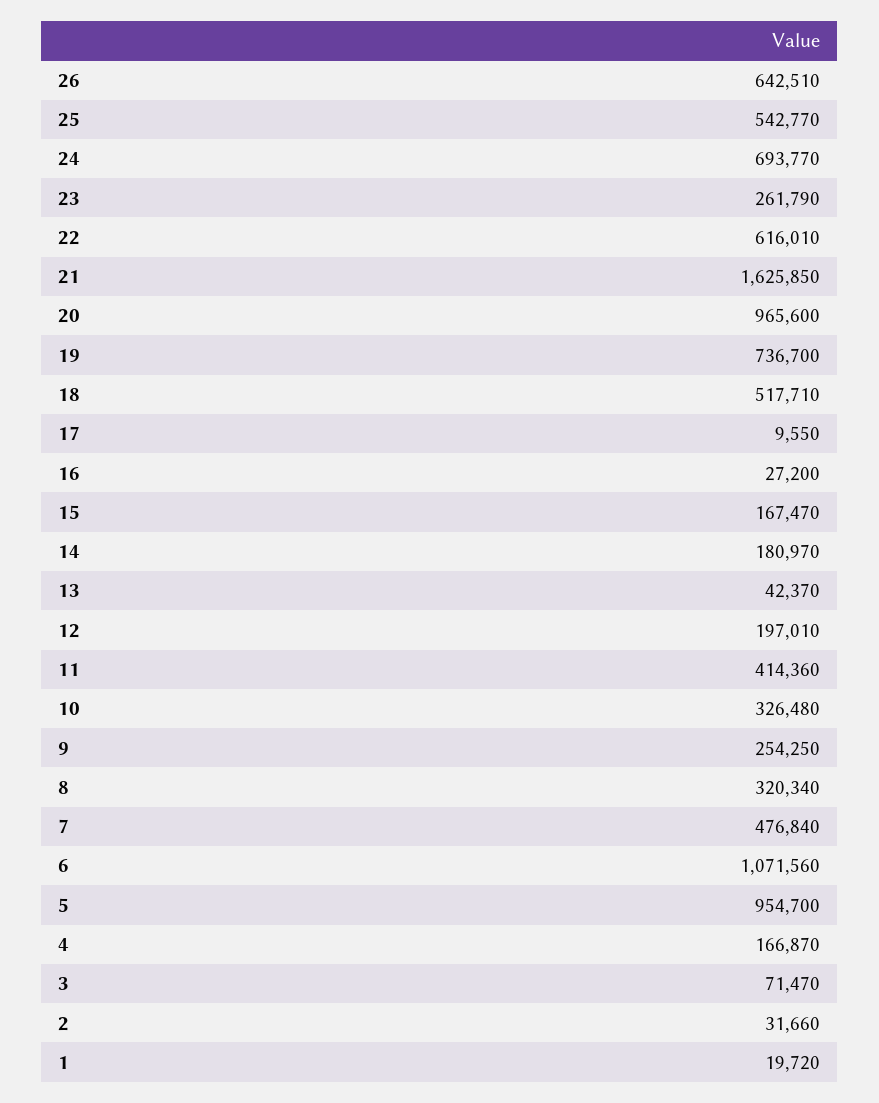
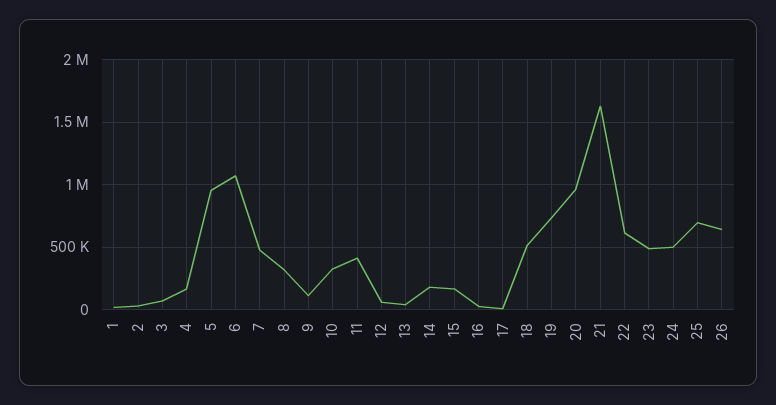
25: 542770 -> 700000
24: 693770 -> 500000
23: 261790 -> 500000
12: 197010 -> 50000
9: 254250 -> 100000

